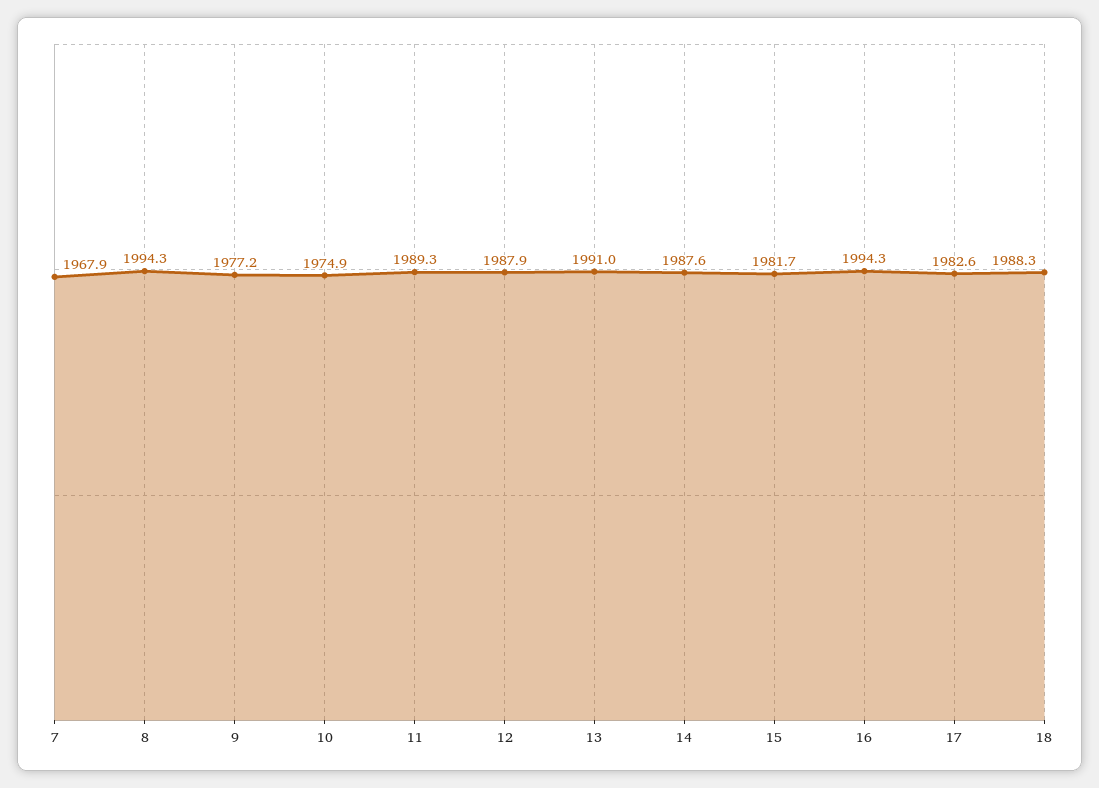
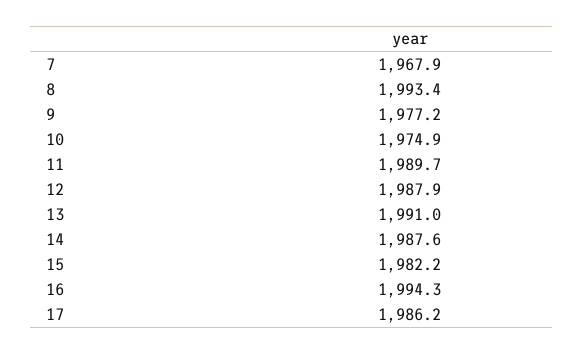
8: 1994.3 -> 1993.4
11: 1989.3 -> 1989.7
15: 1981.7 -> 1982.2
17: 1982.6 -> 1986.2
18: 1988.3 -> none

